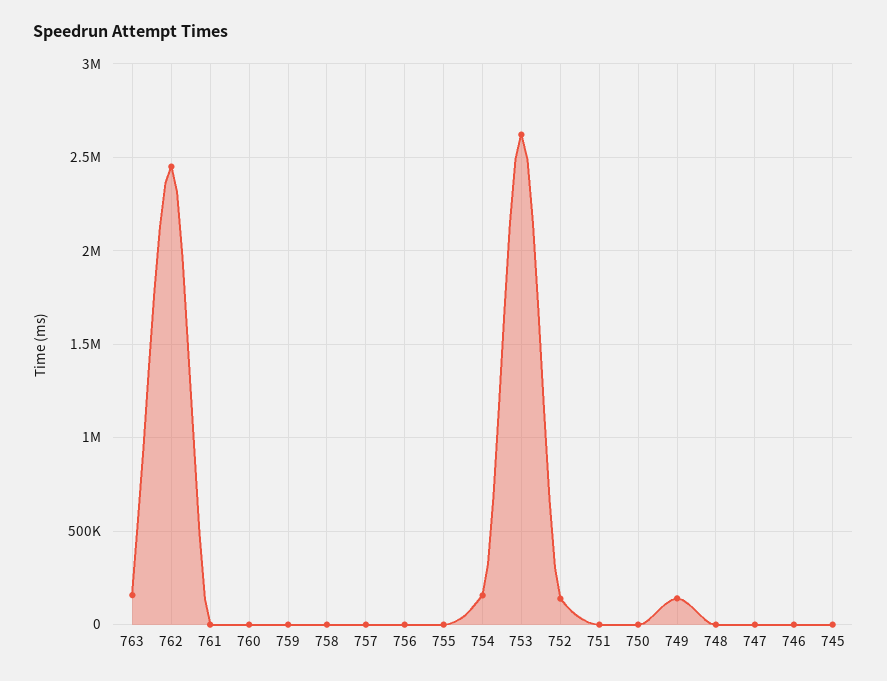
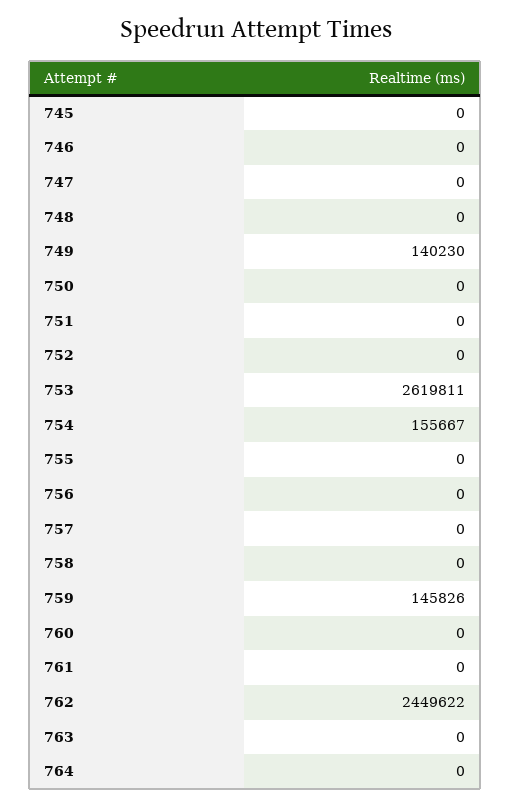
763: 150000 -> 0
759: 0 -> 145826
752: 150000 -> 0
764: none -> 0

